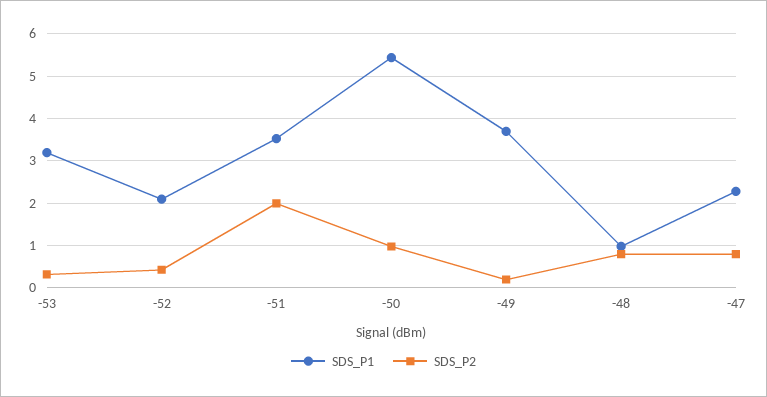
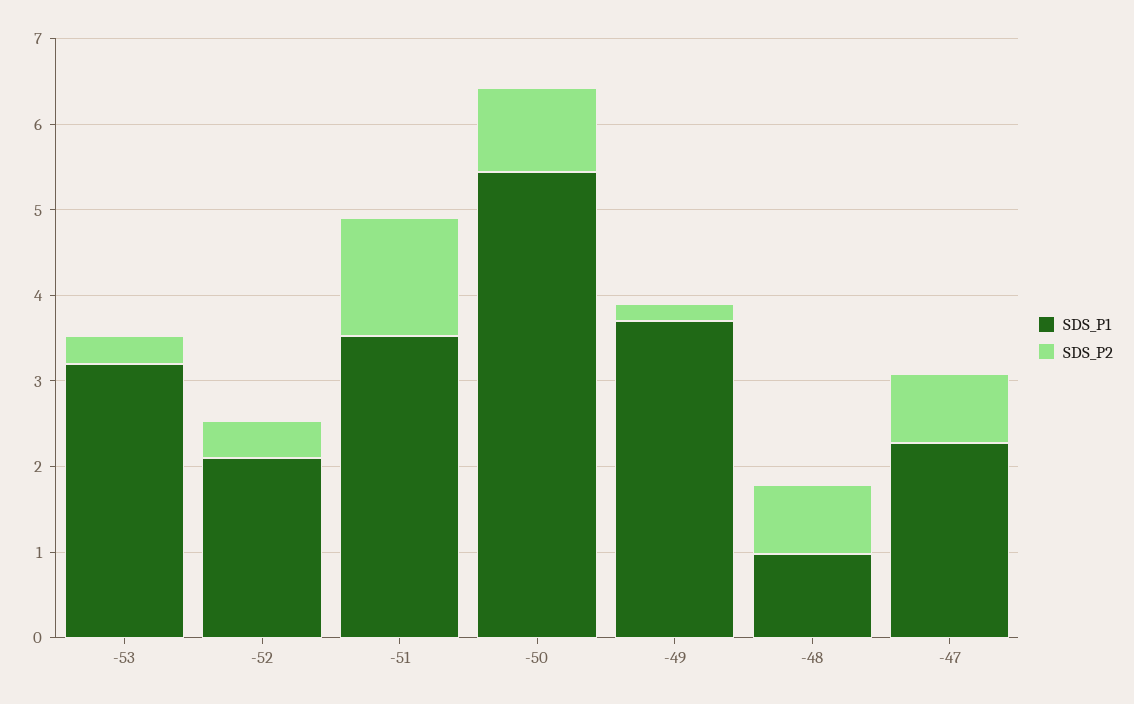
SDS_P2, -51: 2 -> 1.4

